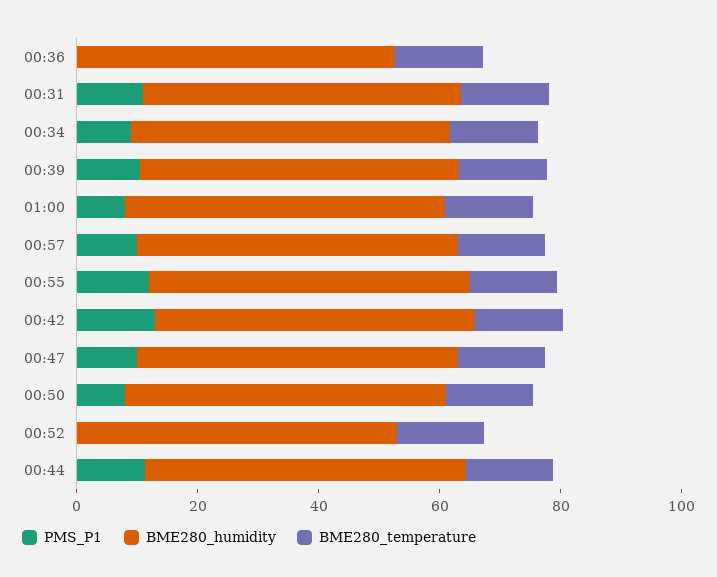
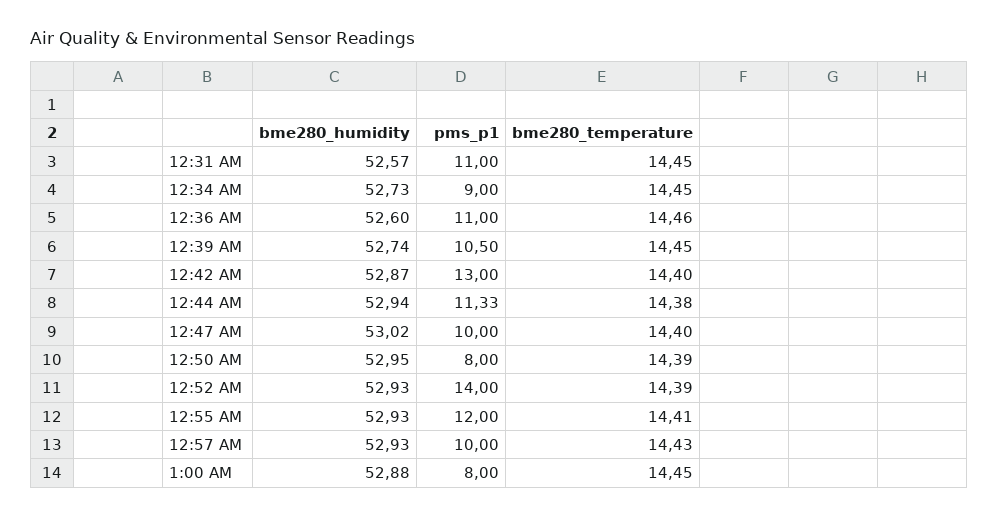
PMS_P1, 00:36: 0 -> 11
PMS_P1, 00:52: 0 -> 14

